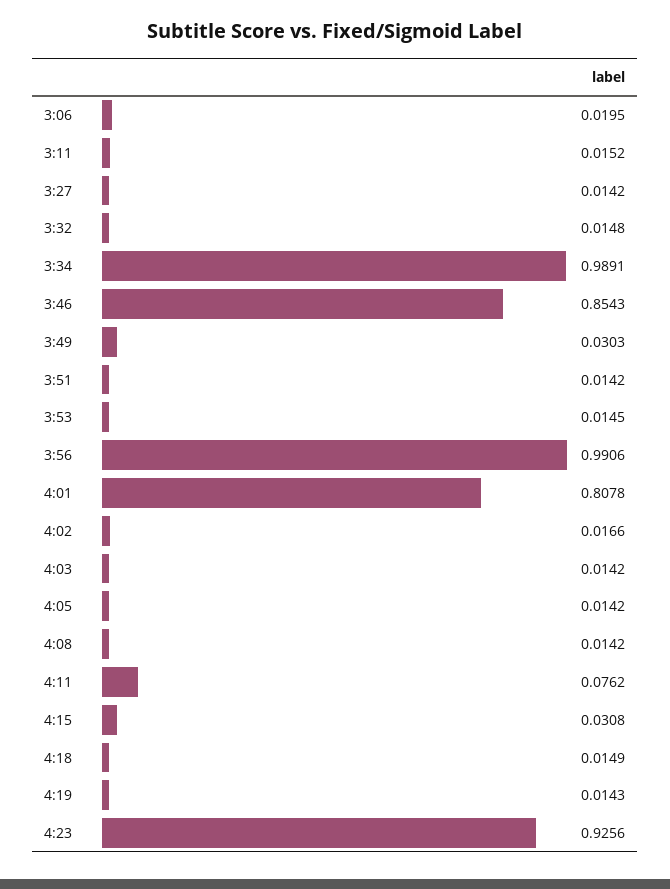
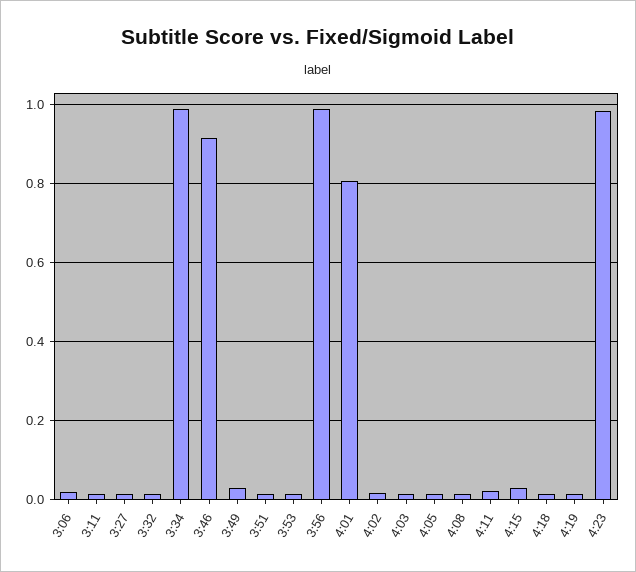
3:46: 0.8543 -> 0.92
4:11: 0.0762 -> 0.02
4:23: 0.9256 -> 0.98

